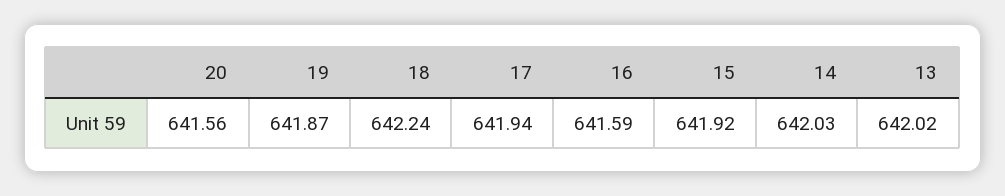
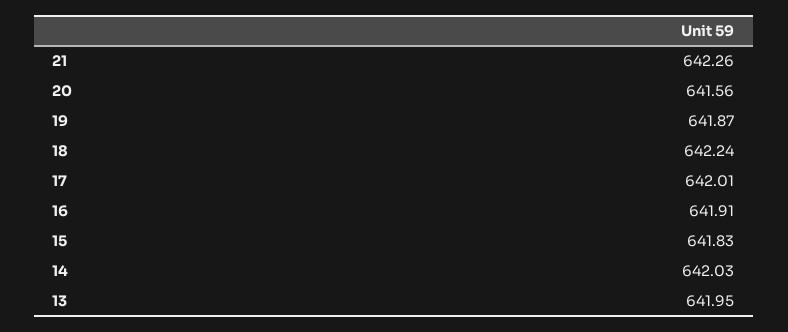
17: 641.94 -> 642.01
16: 641.59 -> 641.91
15: 641.92 -> 641.83
13: 642.02 -> 641.95
21: none -> 642.26

